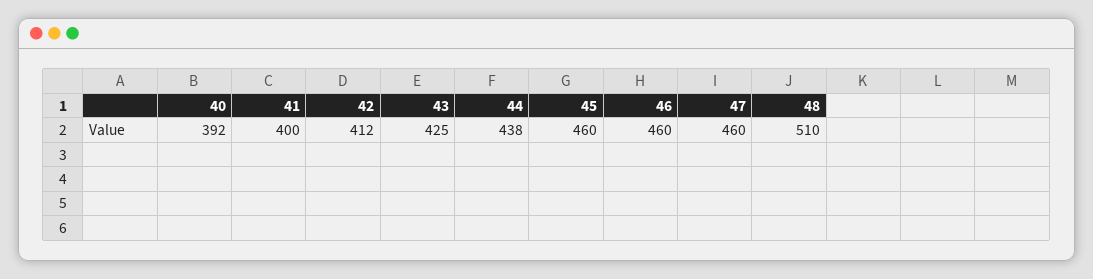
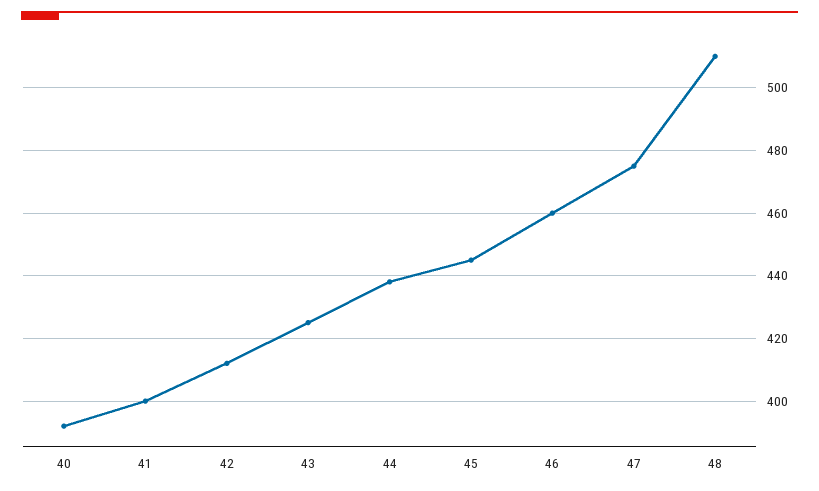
45: 460 -> 445
47: 460 -> 475

